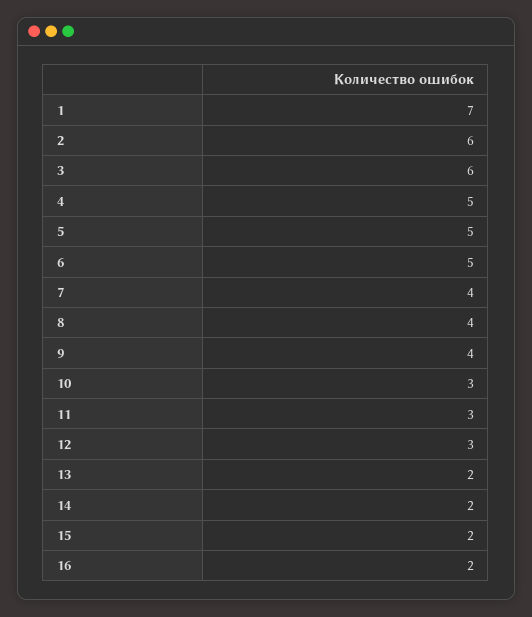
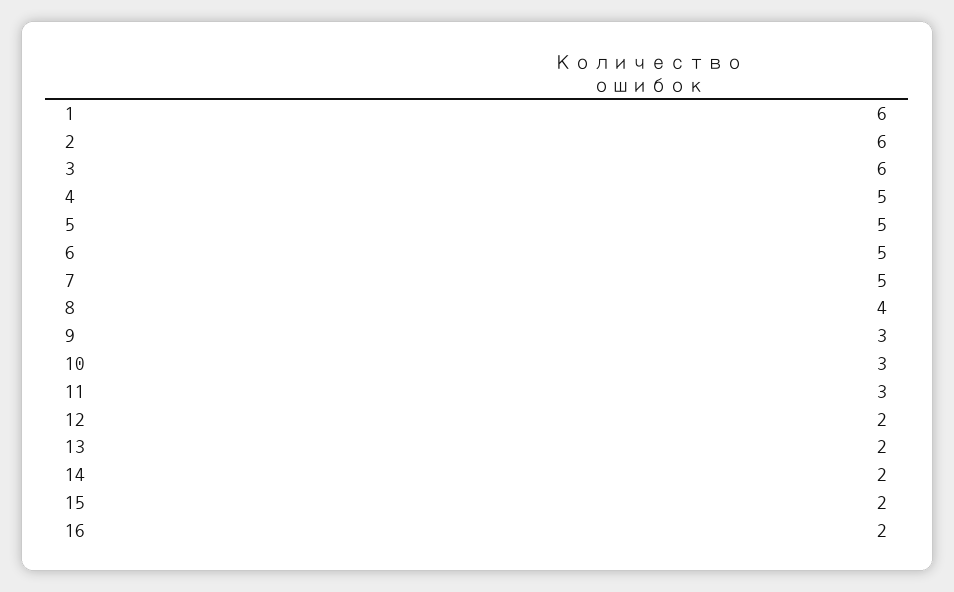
1: 7 -> 6
7: 4 -> 5
9: 4 -> 3
12: 3 -> 2

